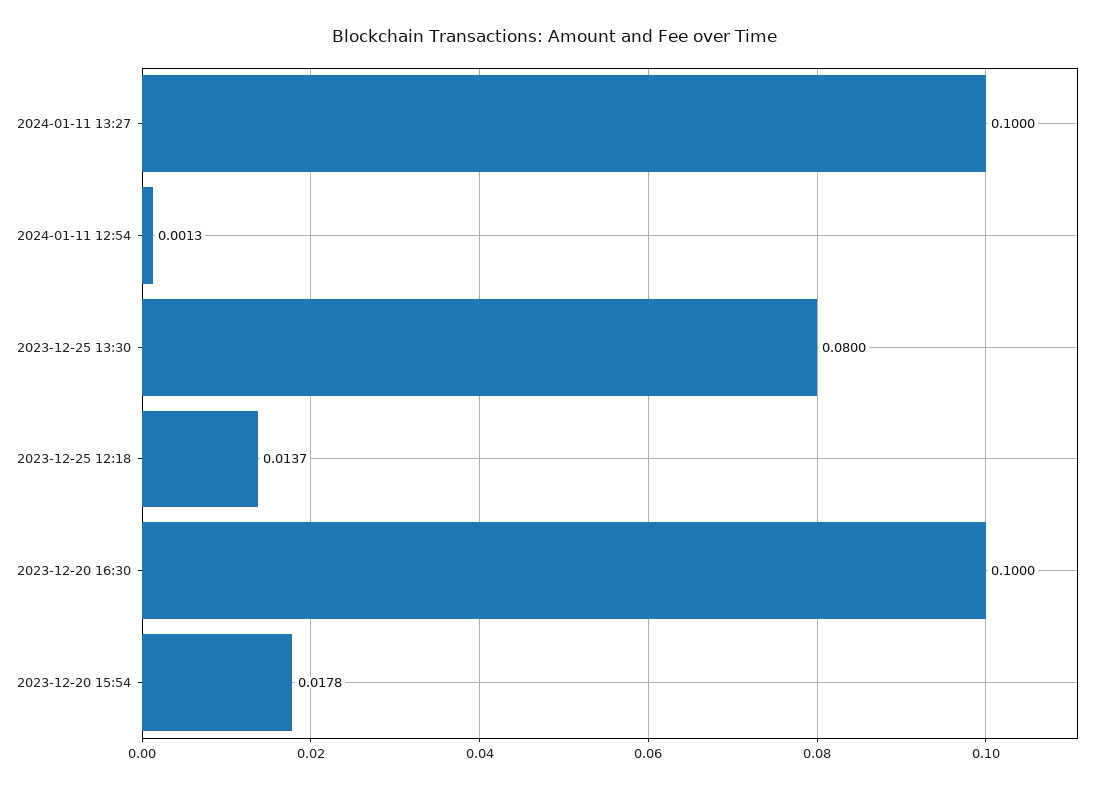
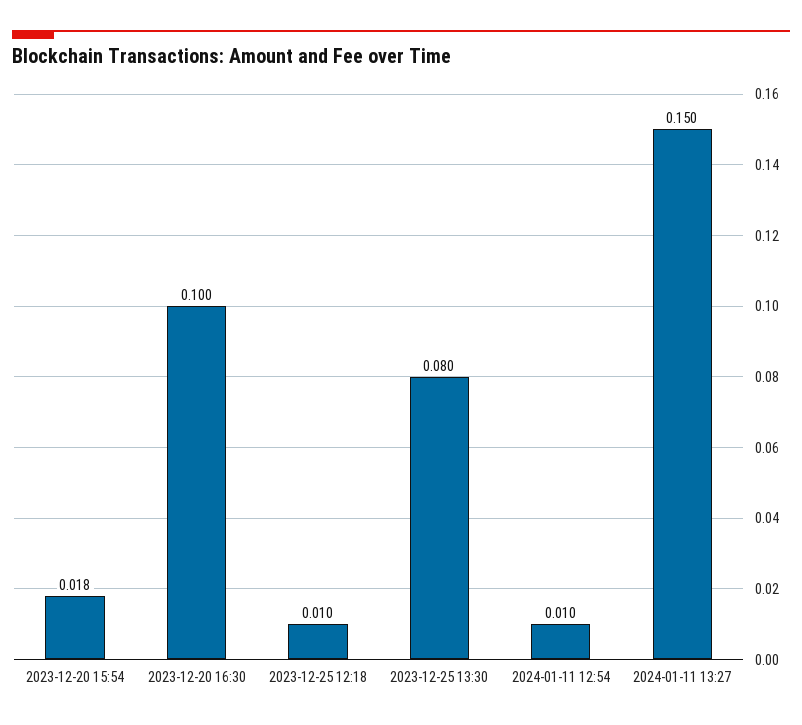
2024-01-11 13:27: 0.1 -> 0.15
2024-01-11 12:54: 0.0013 -> 0.01
2023-12-25 12:18: 0.0137 -> 0.01

